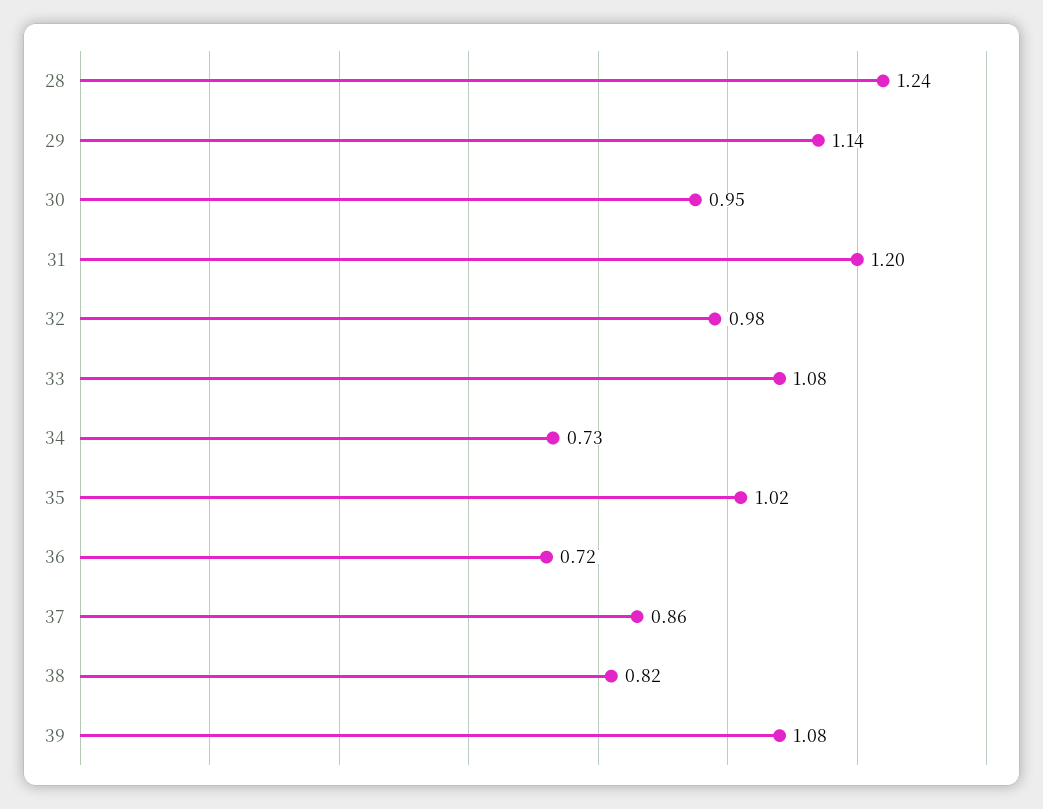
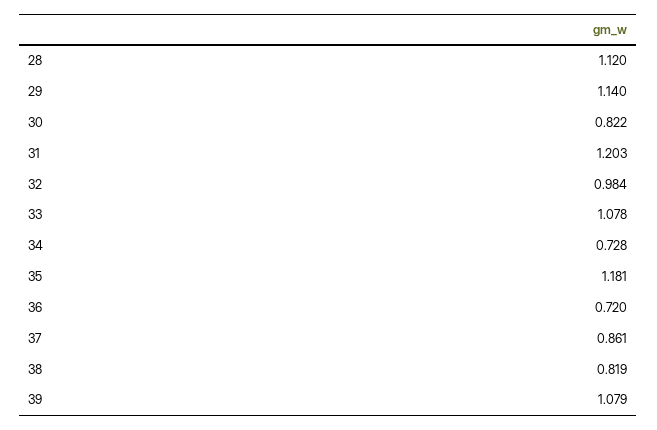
28: 1.24 -> 1.12
30: 0.95 -> 0.822
35: 1.02 -> 1.181

